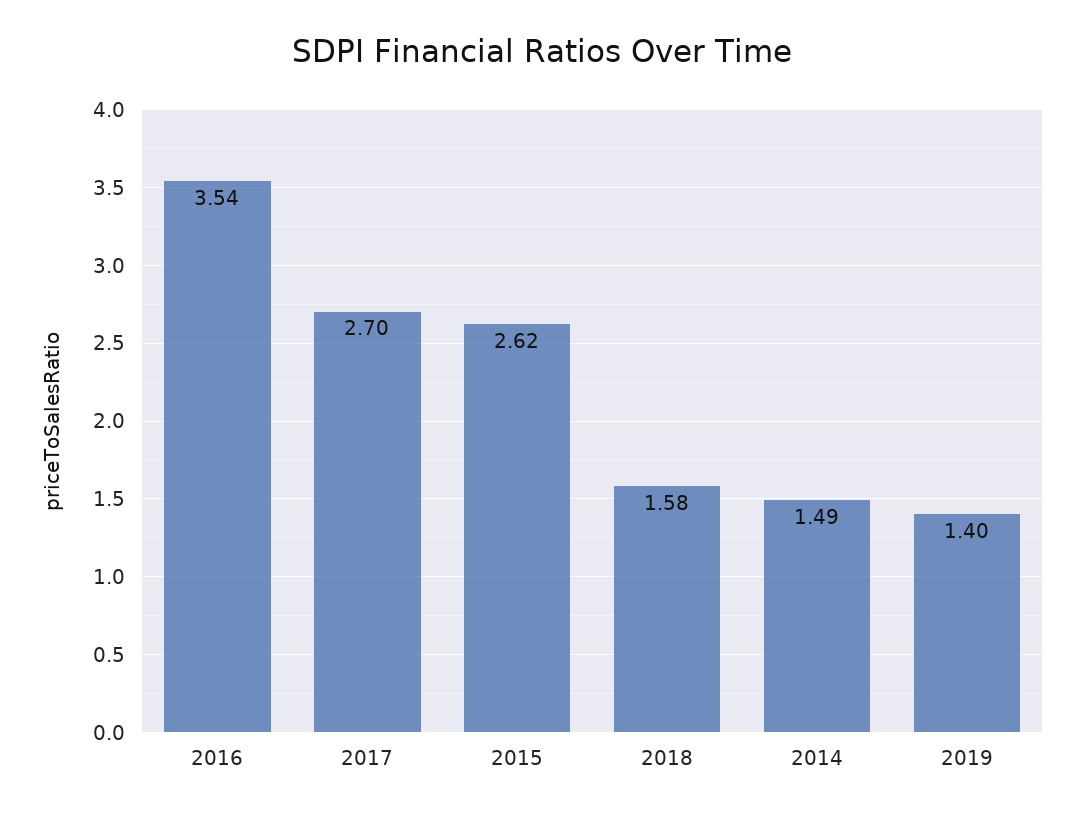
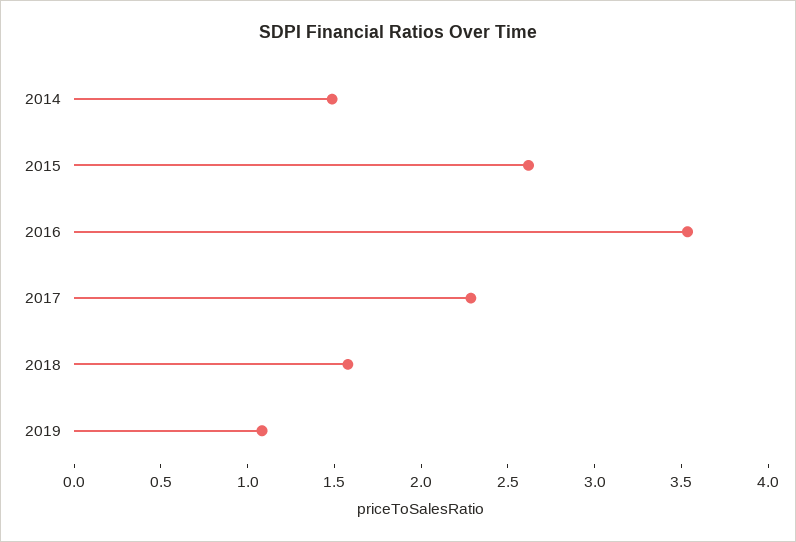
2017: 2.7 -> 2.3
2019: 1.4 -> 1.1

